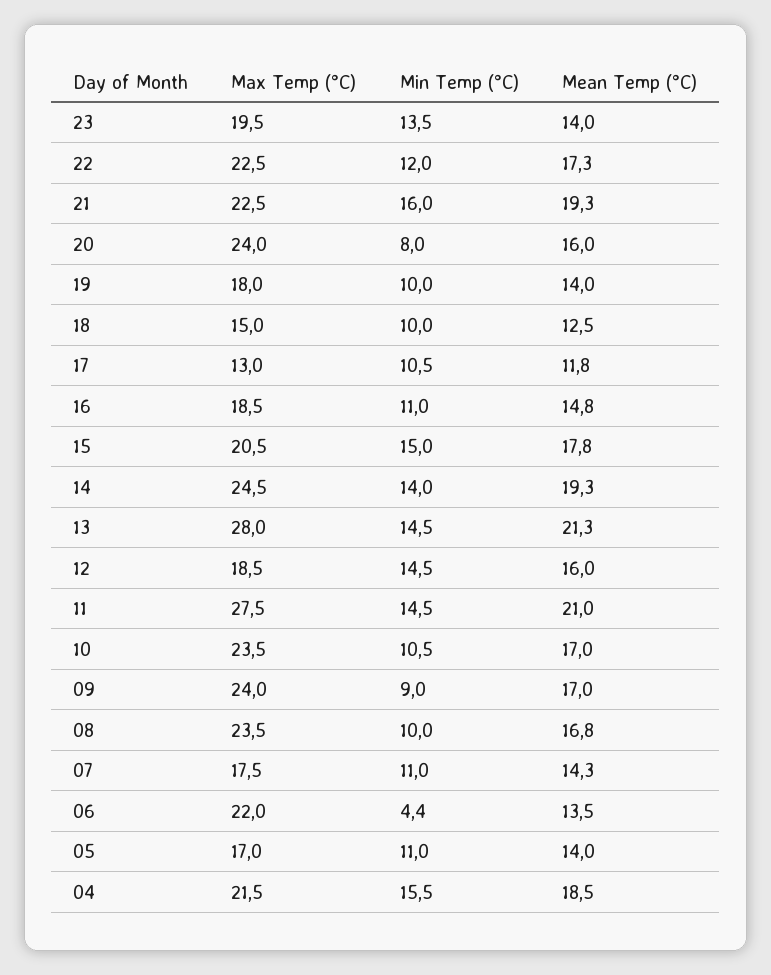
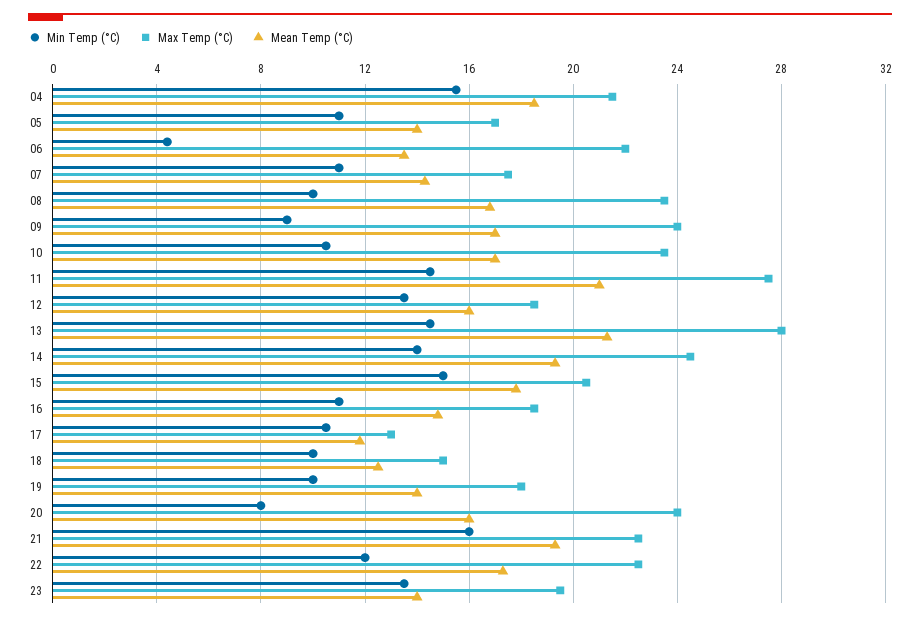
Min Temp (°C), 12: 14.5 -> 13.5

